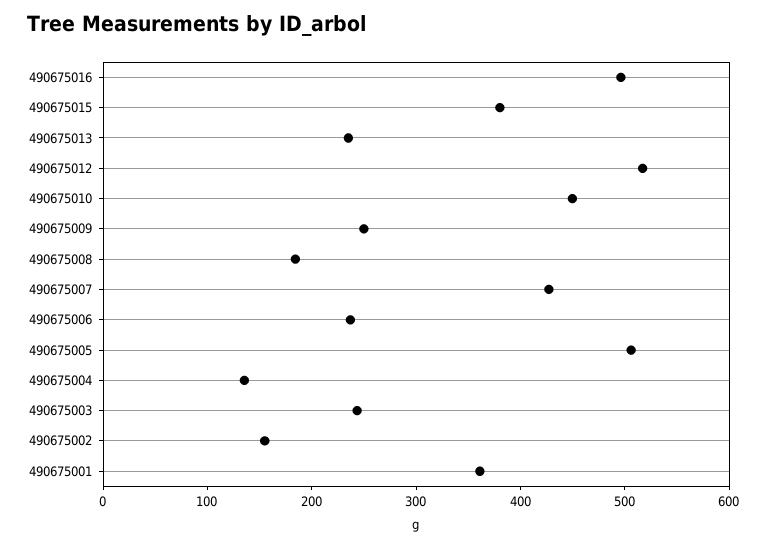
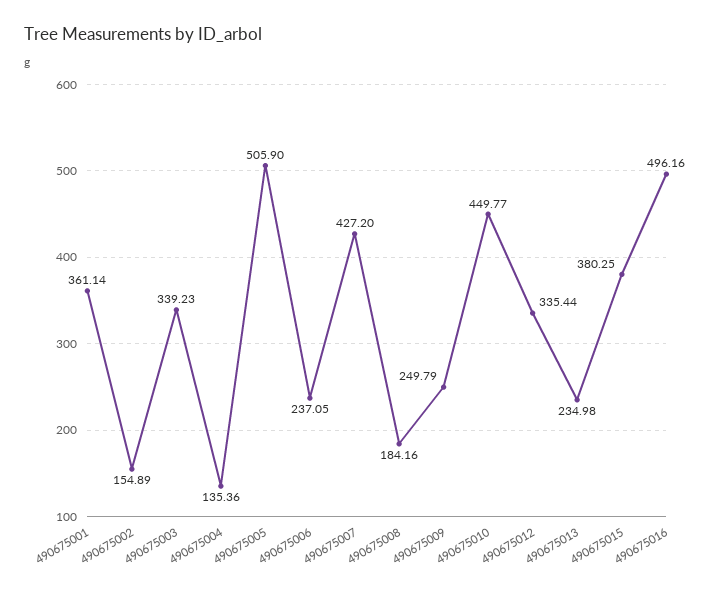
490675012: 520 -> 335.44
490675003: 240 -> 339.23

